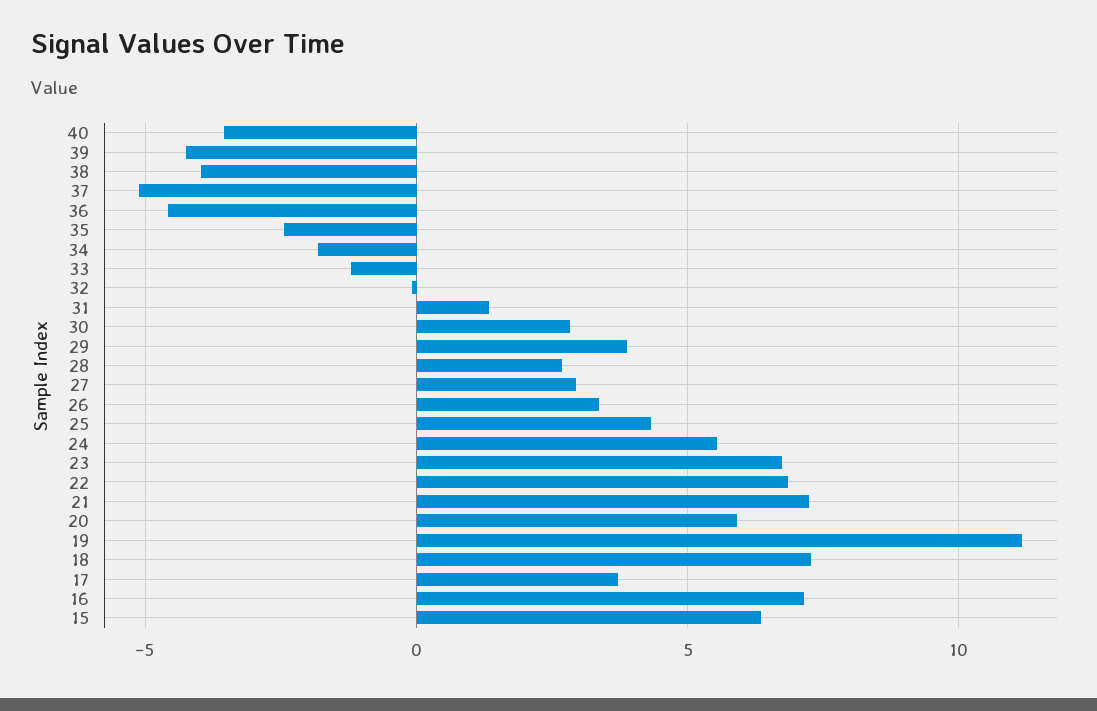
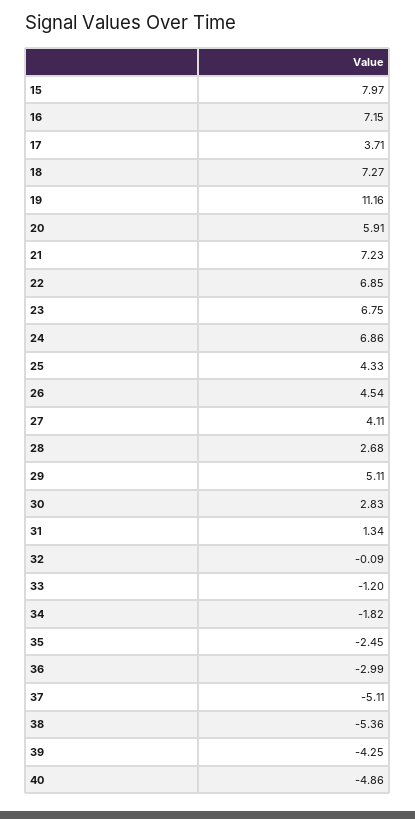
40: -3.5 -> -4.86
38: -4 -> -5.36
36: -4.5 -> -2.99
29: 4 -> 5.11
27: 3 -> 4.11
26: 3.5 -> 4.54
24: 5.5 -> 6.86
15: 6.5 -> 7.97

